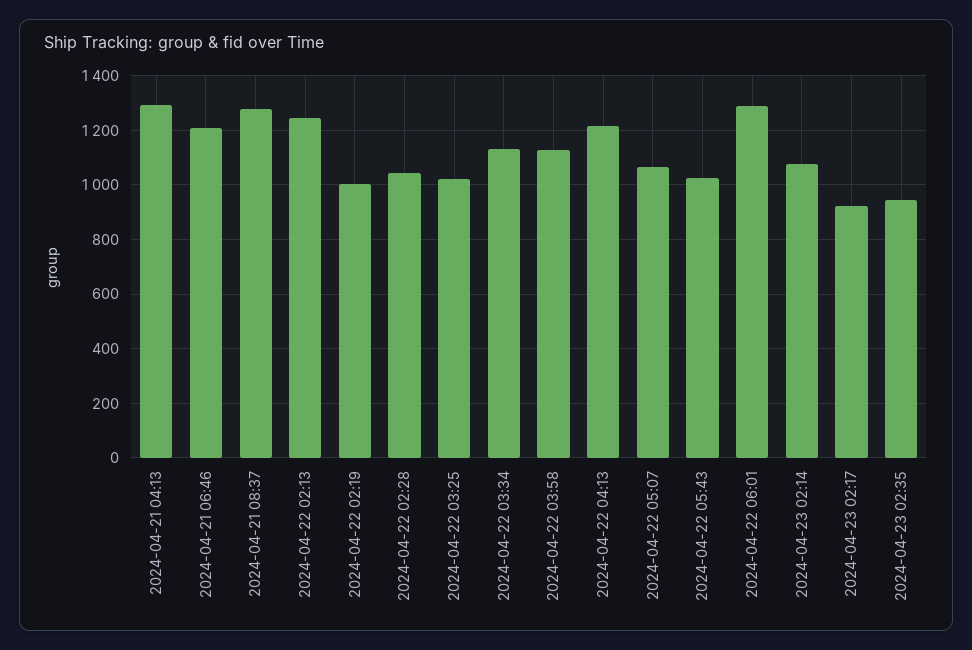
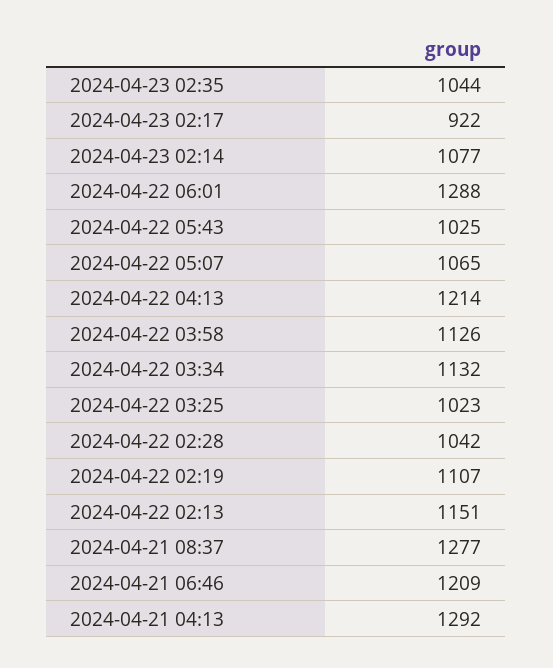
2024-04-22 02:13: 1250 -> 1151
2024-04-22 02:19: 1000 -> 1107
2024-04-23 02:35: 950 -> 1044

